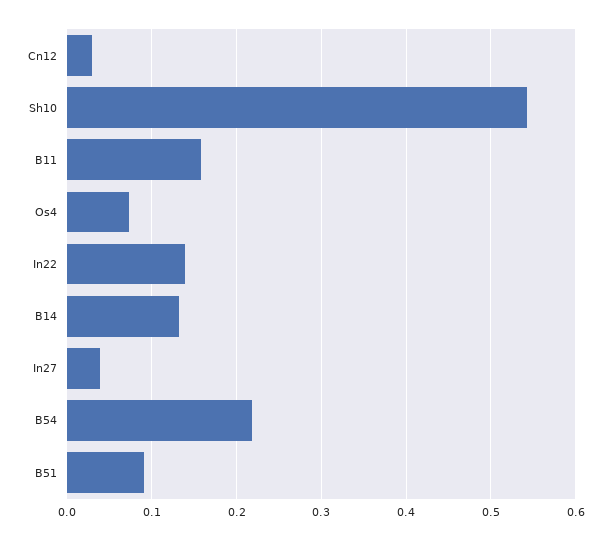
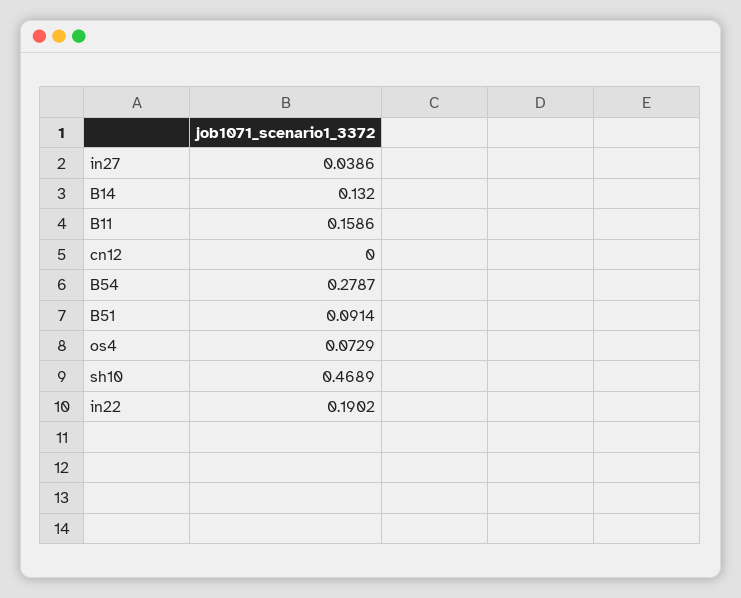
Cn12: 0.03 -> 0
Sh10: 0.54 -> 0.4689
In22: 0.14 -> 0.1902
B54: 0.22 -> 0.2787

